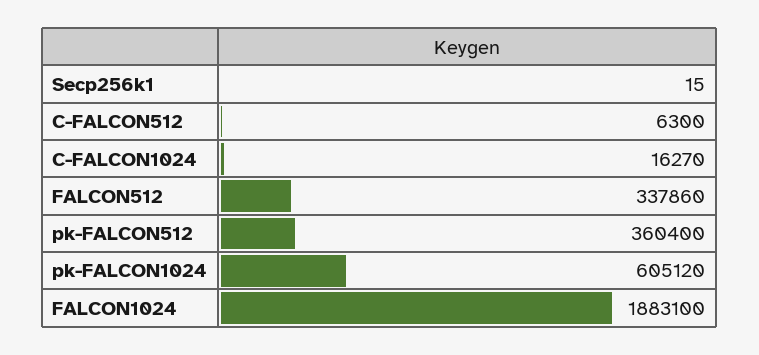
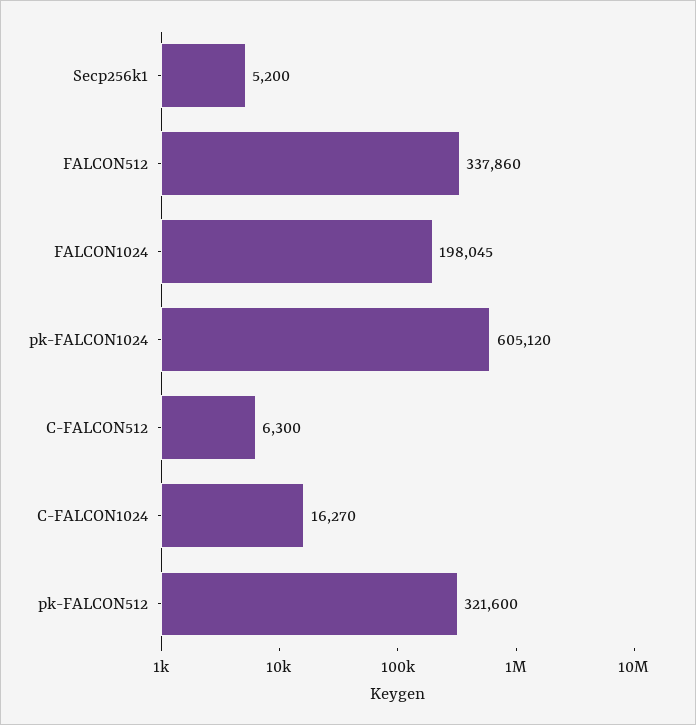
Secp256k1: 15 -> 5200
pk-FALCON512: 360400 -> 321600
FALCON1024: 1883100 -> 198045

